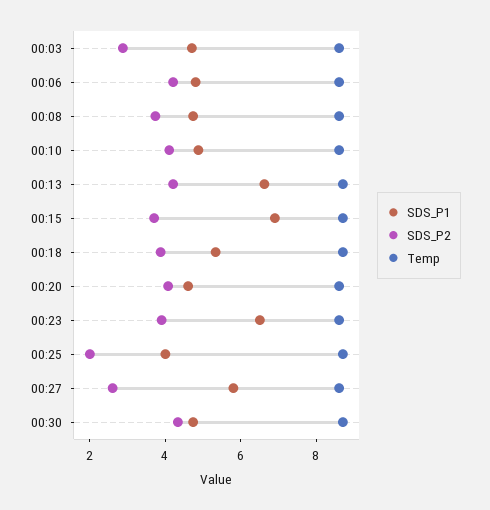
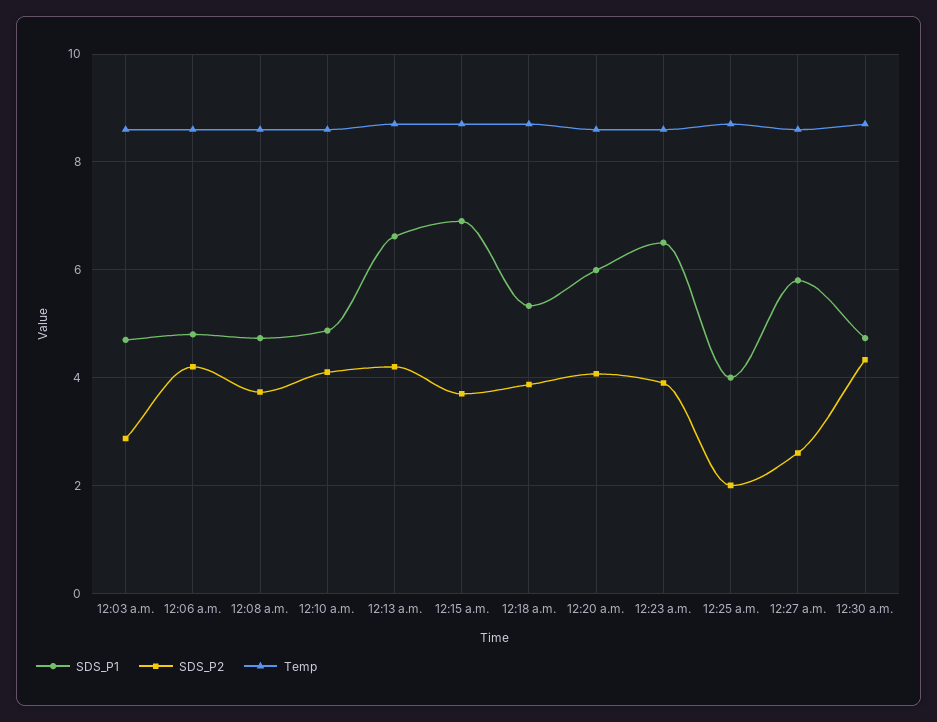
SDS_P1, 00:20: 4.5 -> 6

